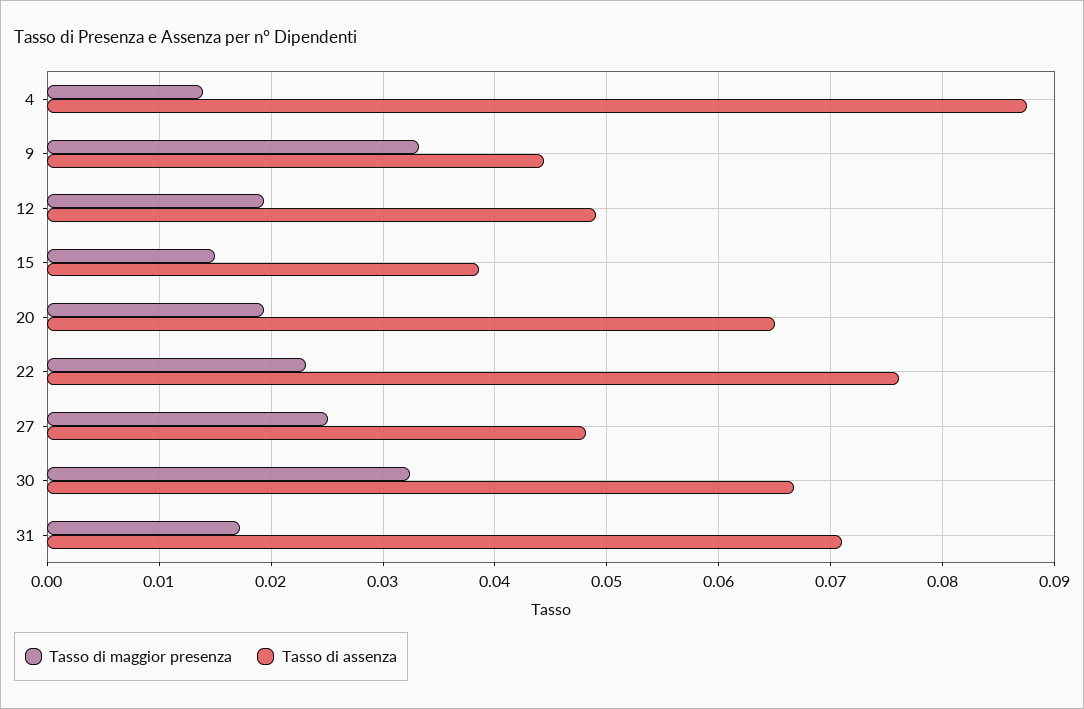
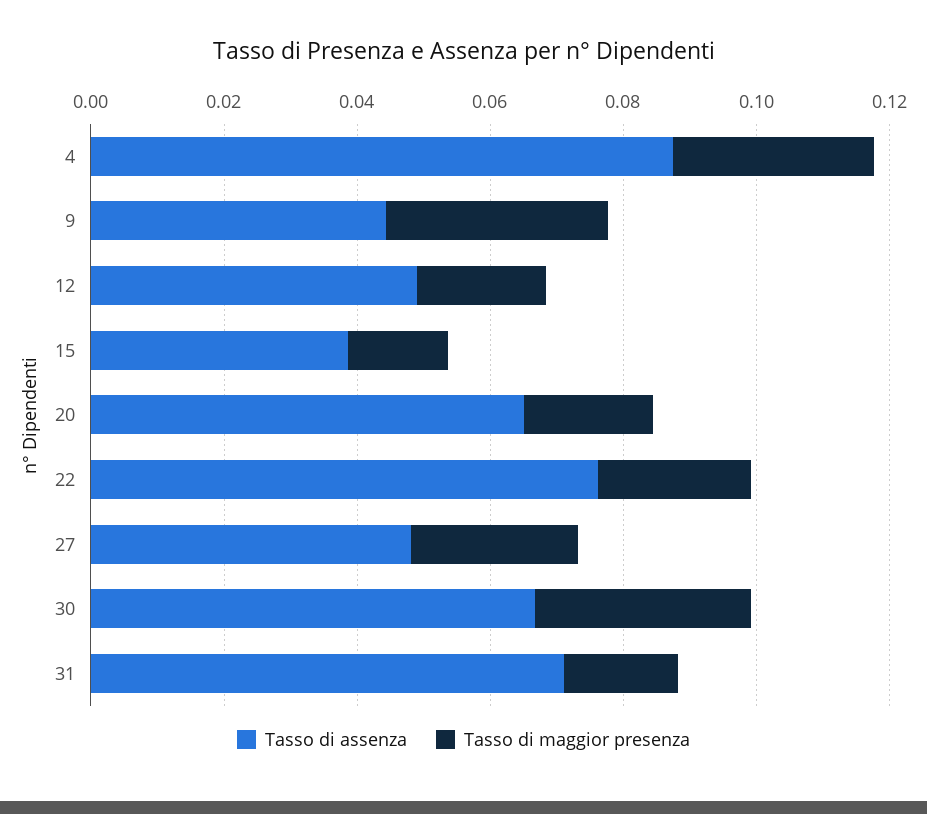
Tasso di maggior presenza, 4: 0.014 -> 0.03

